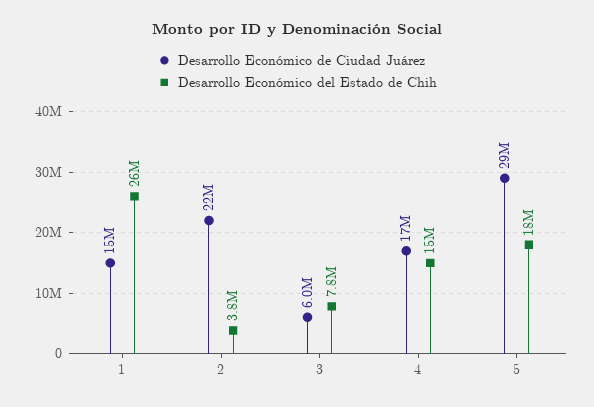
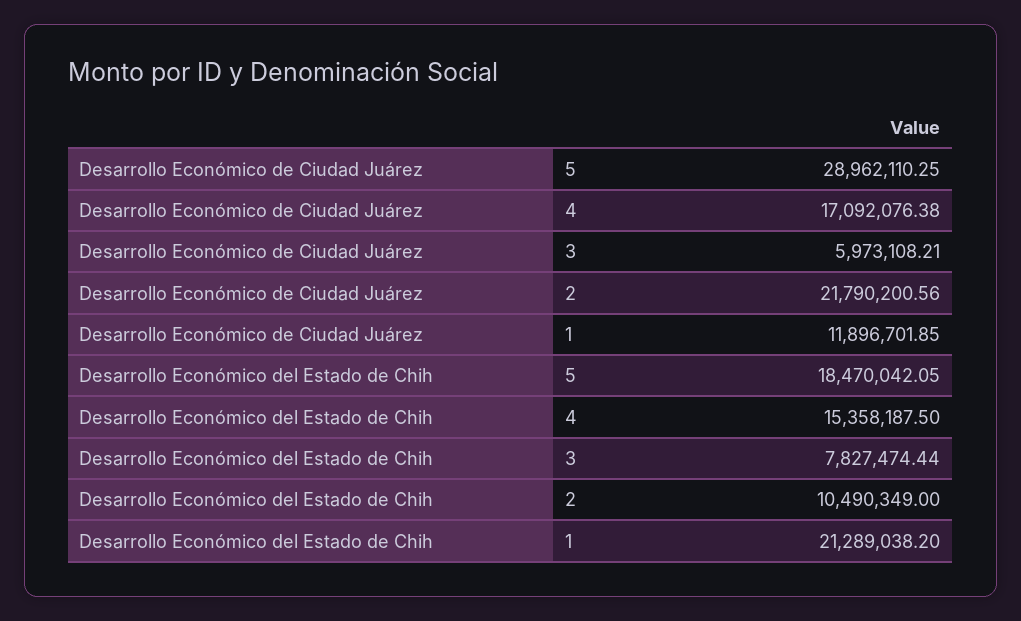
Desarrollo Económico de Ciudad Juárez, 1: 15000000 -> 11896701.85
Desarrollo Económico del Estado de Chih, 1: 26000000 -> 21289038.2
Desarrollo Económico del Estado de Chih, 2: 3800000 -> 10490349

